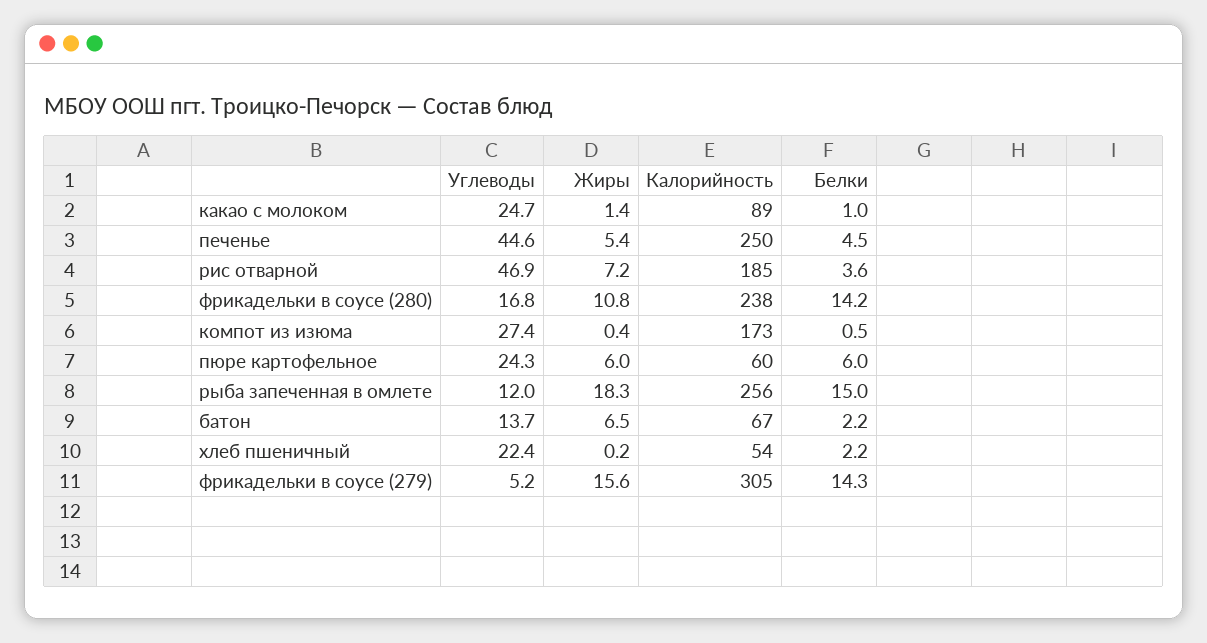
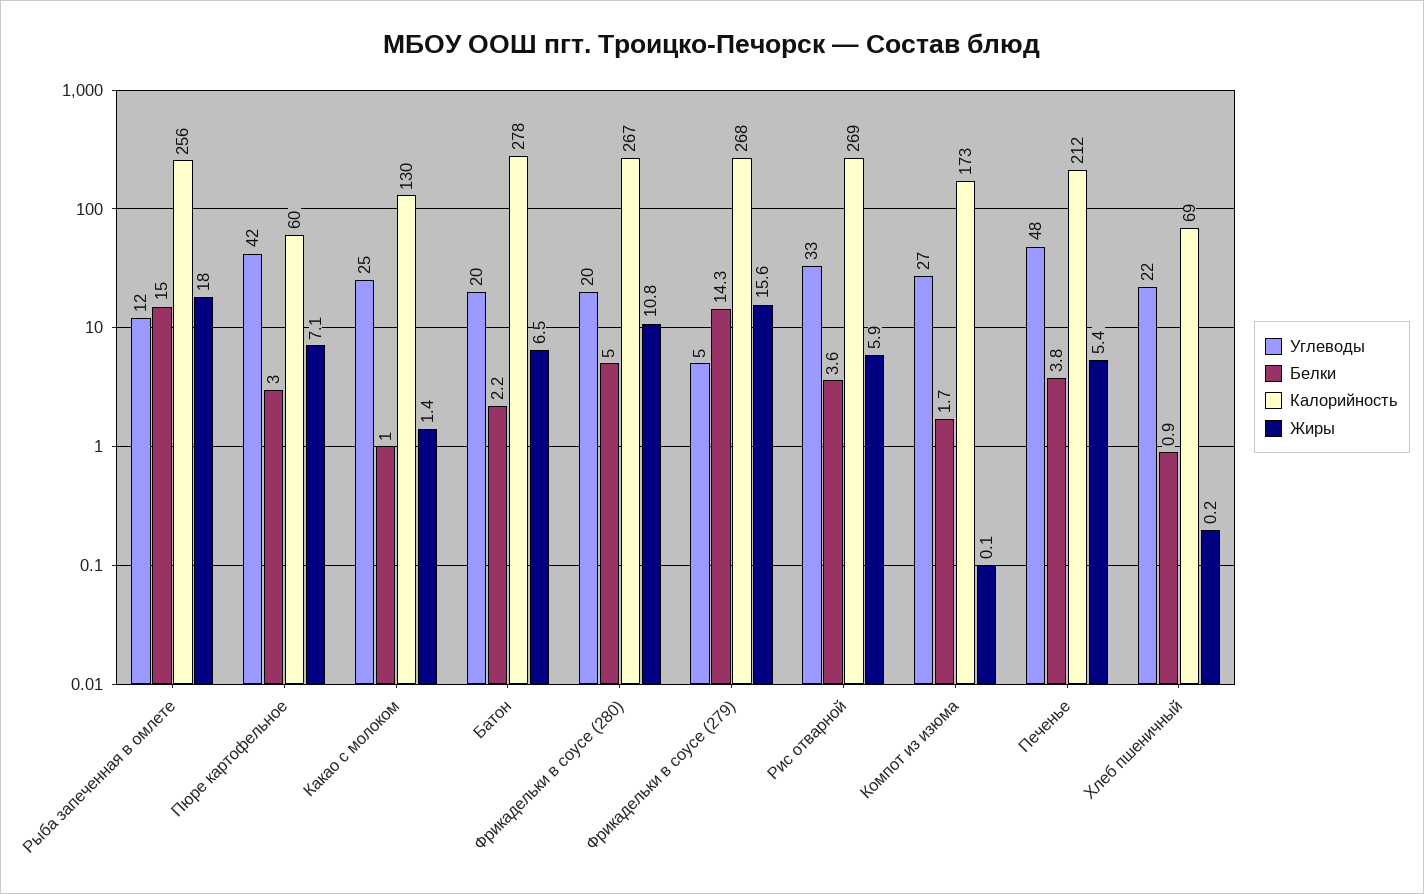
Калорийность, какао с молоком: 89 -> 130
Углеводы, печенье: 44.6 -> 48
Калорийность, печенье: 250 -> 212
Белки, печенье: 4.5 -> 3.8
Углеводы, рис отварной: 46.9 -> 33
Жиры, рис отварной: 7.2 -> 5.9
Калорийность, рис отварной: 185 -> 269
Углеводы, фрикадельки в соусе (280): 16.8 -> 20
Калорийность, фрикадельки в соусе (280): 238 -> 267
Белки, фрикадельки в соусе (280): 14.2 -> 5
Жиры, компот из изюма: 0.4 -> 0.1
Белки, компот из изюма: 0.5 -> 1.7
Углеводы, пюре картофельное: 24.3 -> 42
Жиры, пюре картофельное: 6 -> 7.1
Белки, пюре картофельное: 6 -> 3
Жиры, рыба запеченная в омлете: 18.3 -> 18
Углеводы, батон: 13.7 -> 20
Калорийность, батон: 67 -> 278
Калорийность, хлеб пшеничный: 54 -> 69
Белки, хлеб пшеничный: 2.2 -> 0.9
Калорийность, фрикадельки в соусе (279): 305 -> 268

